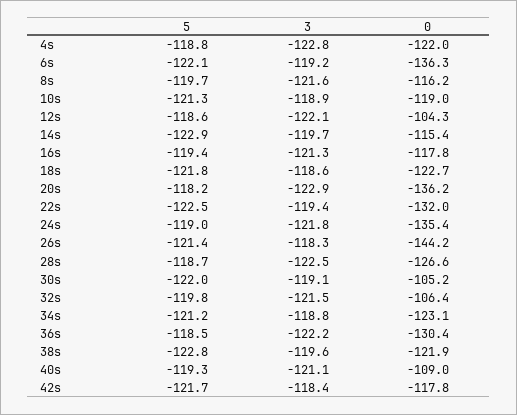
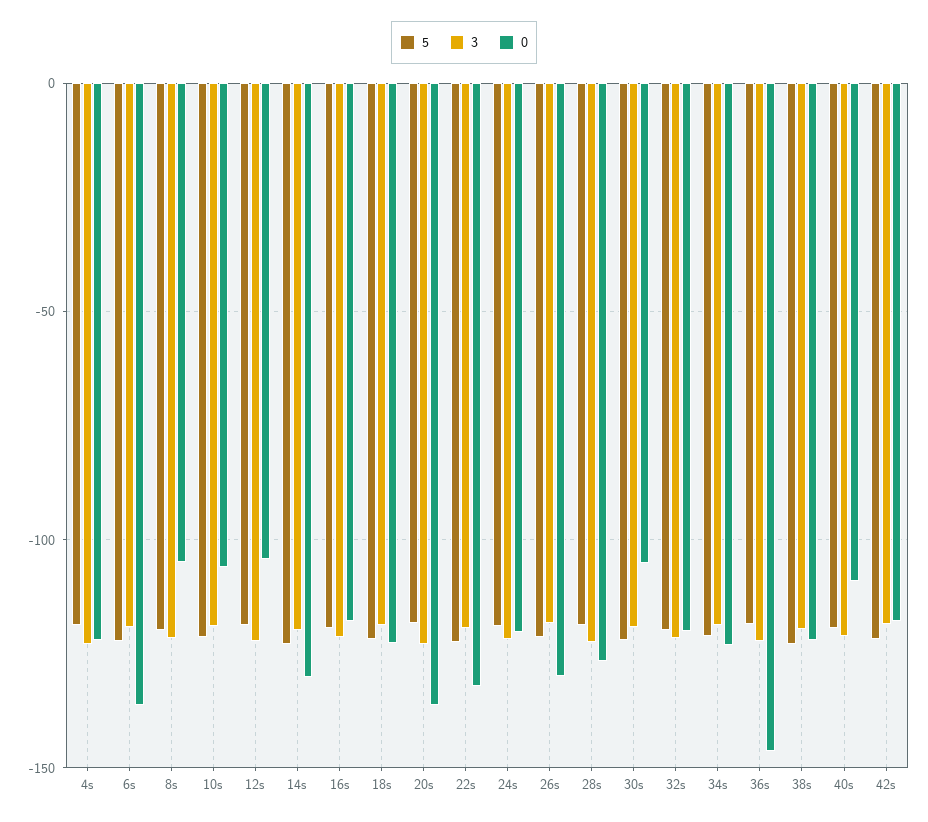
0, 8s: -116.2 -> -105
0, 10s: -119 -> -105
0, 14s: -115.4 -> -130
0, 24s: -135.4 -> -120
0, 26s: -144.2 -> -130
0, 32s: -106.4 -> -120
0, 36s: -130.4 -> -145

